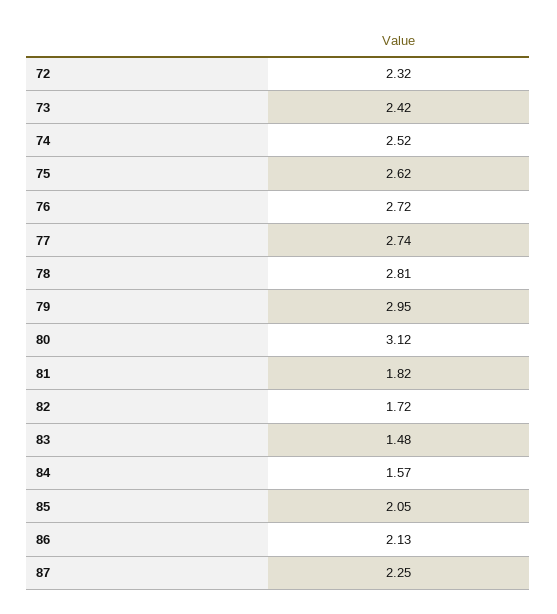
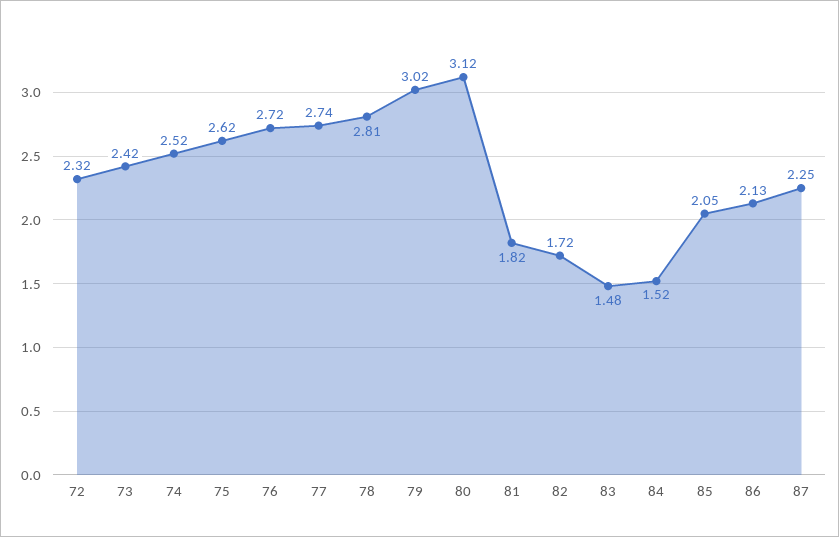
79: 2.95 -> 3.02
84: 1.57 -> 1.52

